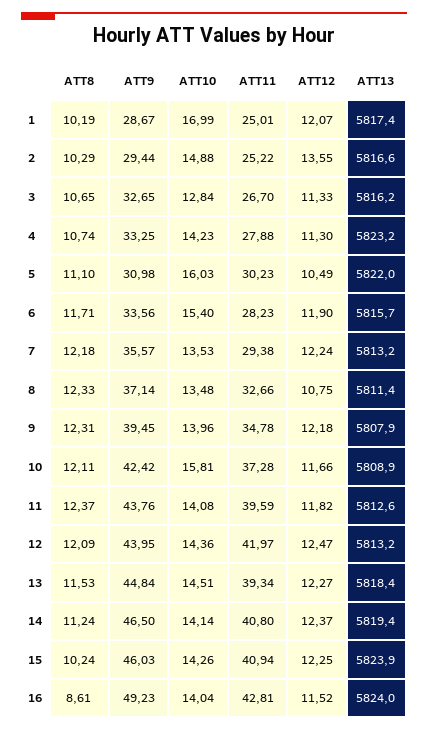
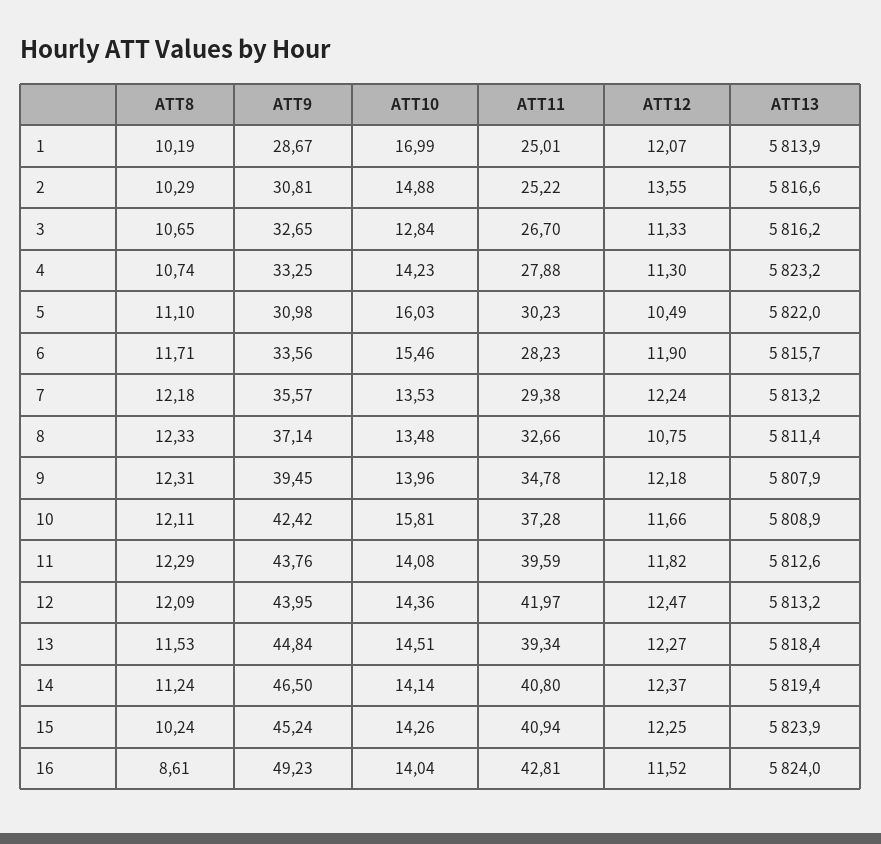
ATT13, 1: 5817.4 -> 5813.9
ATT9, 2: 29.44 -> 30.81
ATT10, 6: 15.4 -> 15.46
ATT8, 11: 12.37 -> 12.29
ATT9, 15: 46.03 -> 45.24

